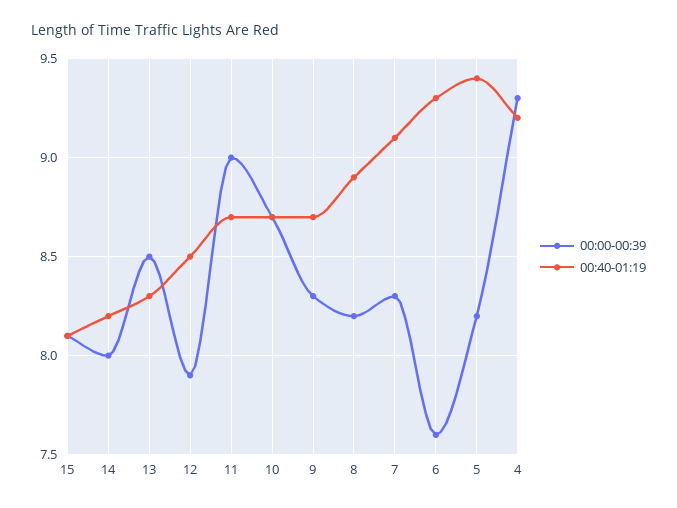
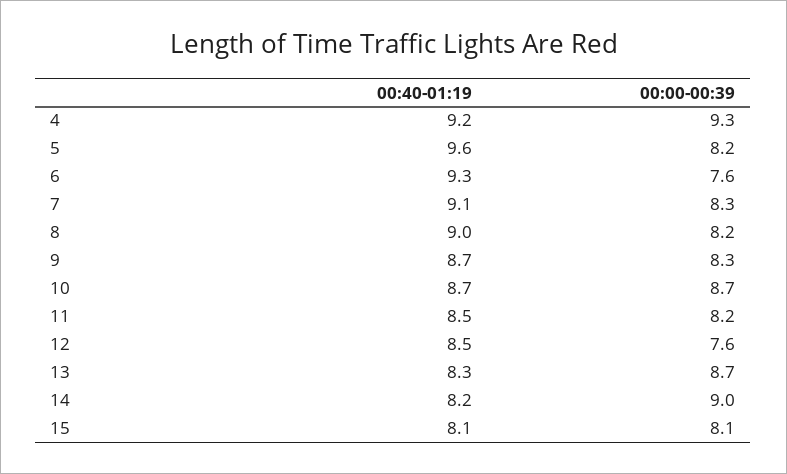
00:00-00:39, 14: 8 -> 9
00:00-00:39, 13: 8.5 -> 8.7
00:00-00:39, 12: 7.9 -> 7.6
00:00-00:39, 11: 9 -> 8.2
00:40-01:19, 11: 8.7 -> 8.5
00:40-01:19, 8: 8.9 -> 9
00:40-01:19, 5: 9.4 -> 9.6

